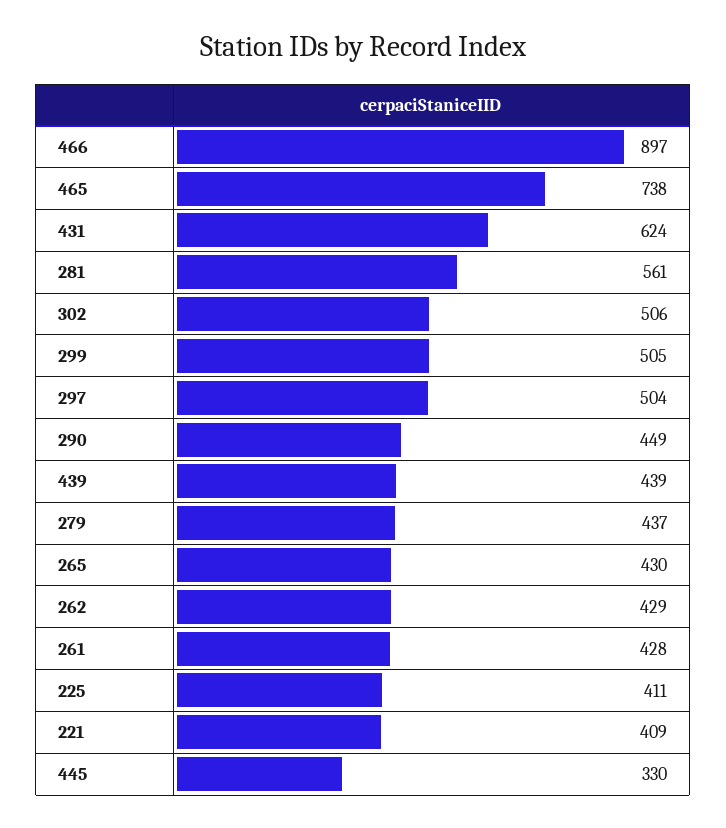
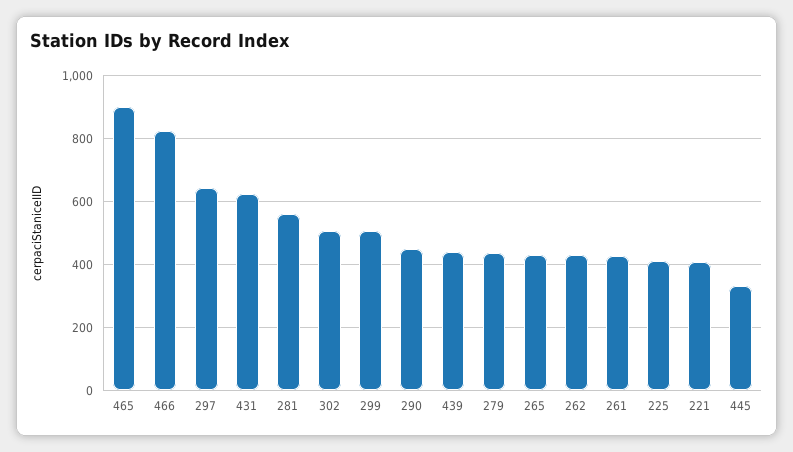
466: 897 -> 820
465: 738 -> 900
297: 504 -> 640

